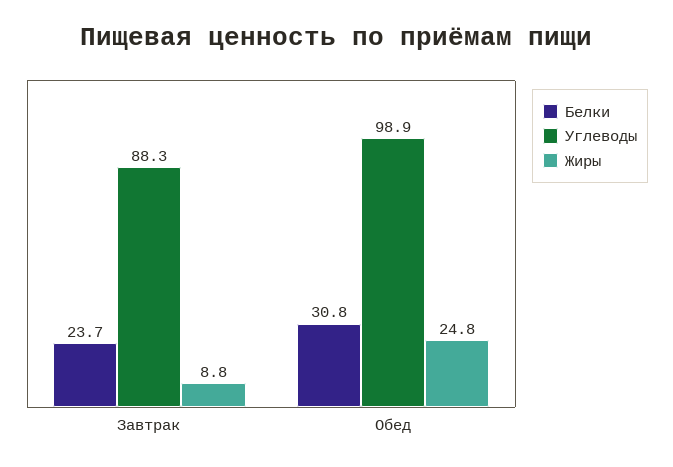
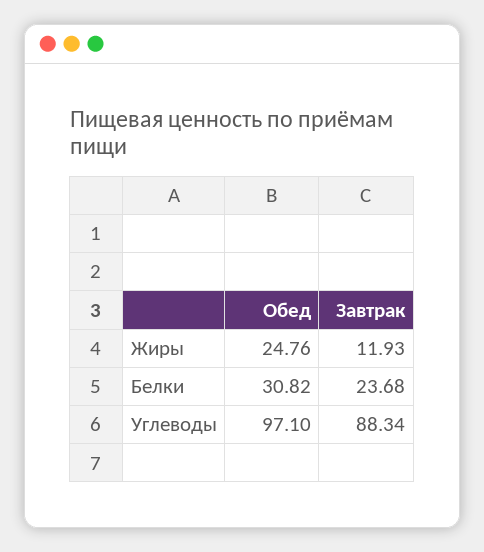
Жиры, Завтрак: 8.8 -> 11.93
Углеводы, Обед: 98.9 -> 97.1

